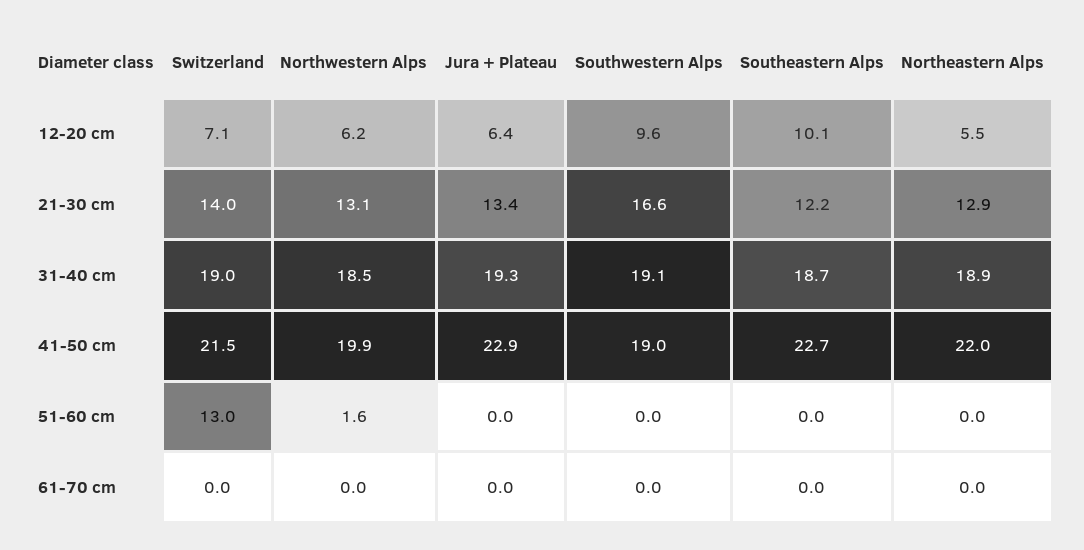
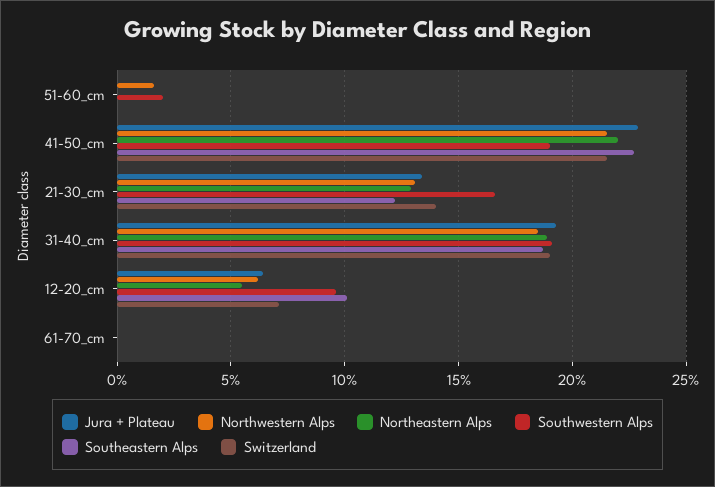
Northwestern Alps, 41-50 cm: 19.9 -> 21.5
Switzerland, 51-60 cm: 13 -> 0
Southwestern Alps, 51-60 cm: 0 -> 2

